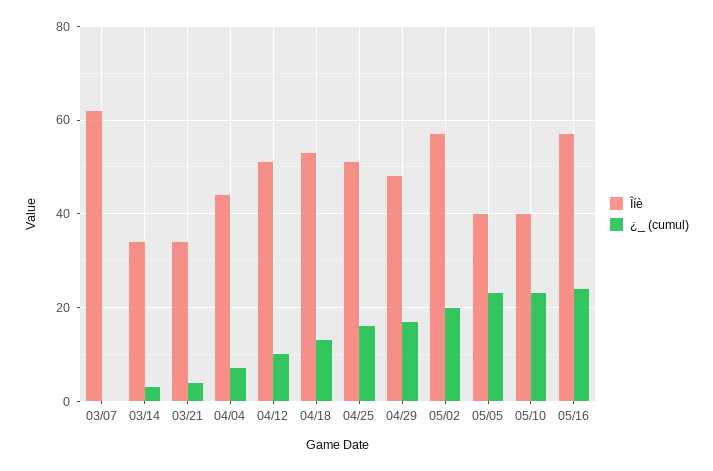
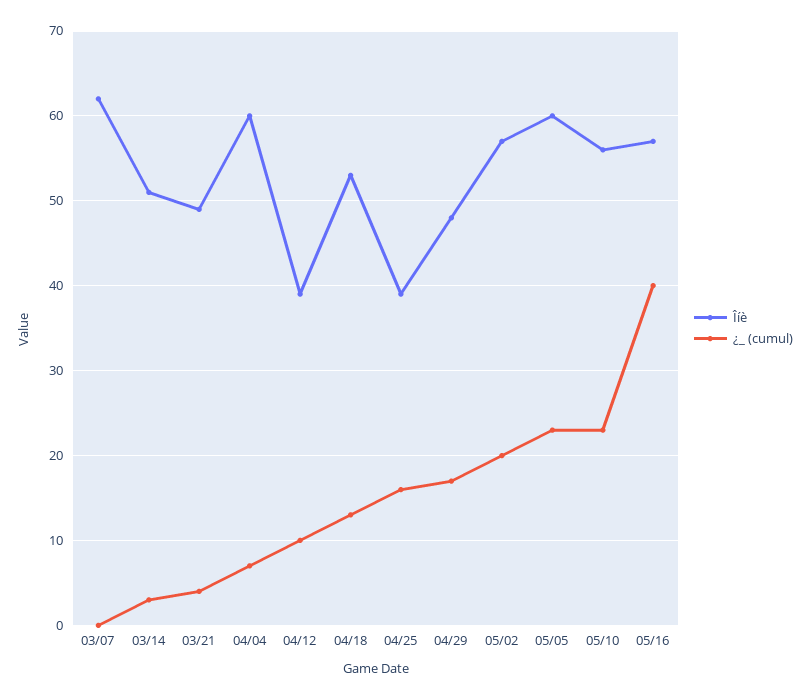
Îíè, 03/14: 35 -> 51
Îíè, 03/21: 35 -> 49
Îíè, 04/04: 45 -> 60
Îíè, 04/12: 50 -> 39
Îíè, 04/25: 50 -> 39
Îíè, 05/05: 40 -> 60
Îíè, 05/10: 40 -> 56
¿_ (cumul), 05/16: 25 -> 40

